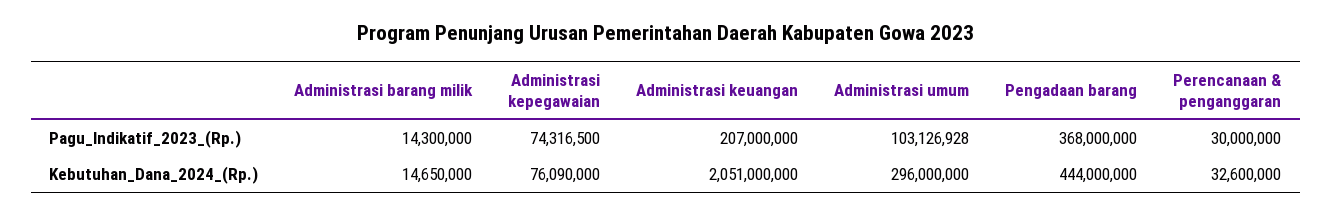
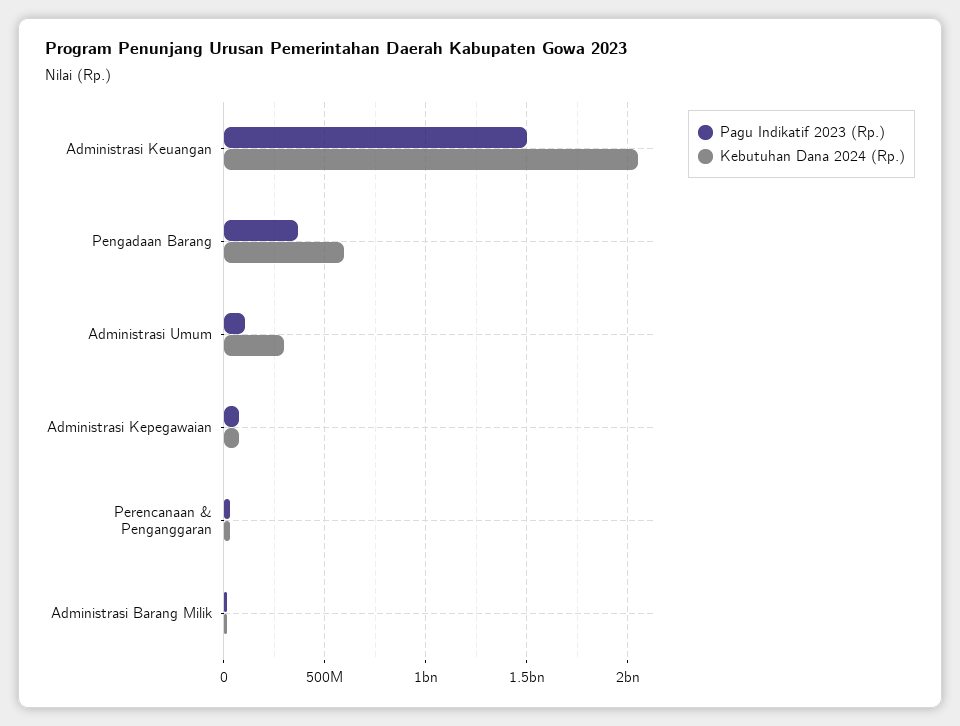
Pagu_Indikatif_2023_(Rp.), Administrasi keuangan: 207000000 -> 1500000000
Kebutuhan_Dana_2024_(Rp.), Pengadaan barang: 444000000 -> 600000000

